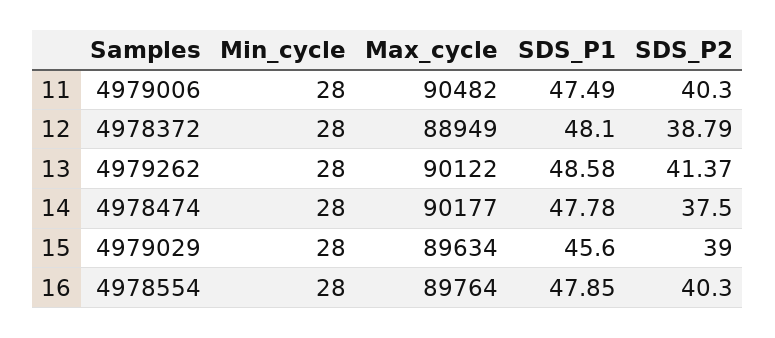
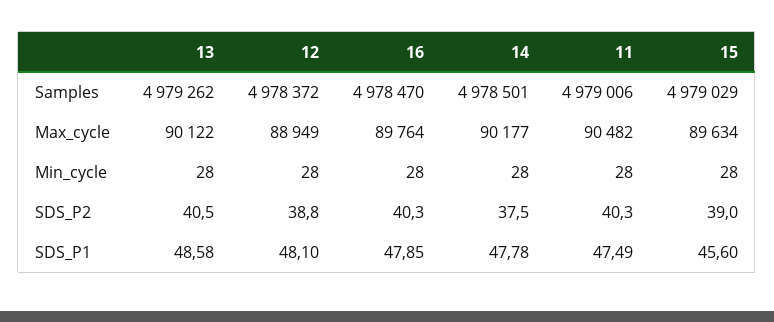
SDS_P2, 13: 41.37 -> 40.5
Samples, 14: 4978474 -> 4978501
Samples, 16: 4978554 -> 4978470

